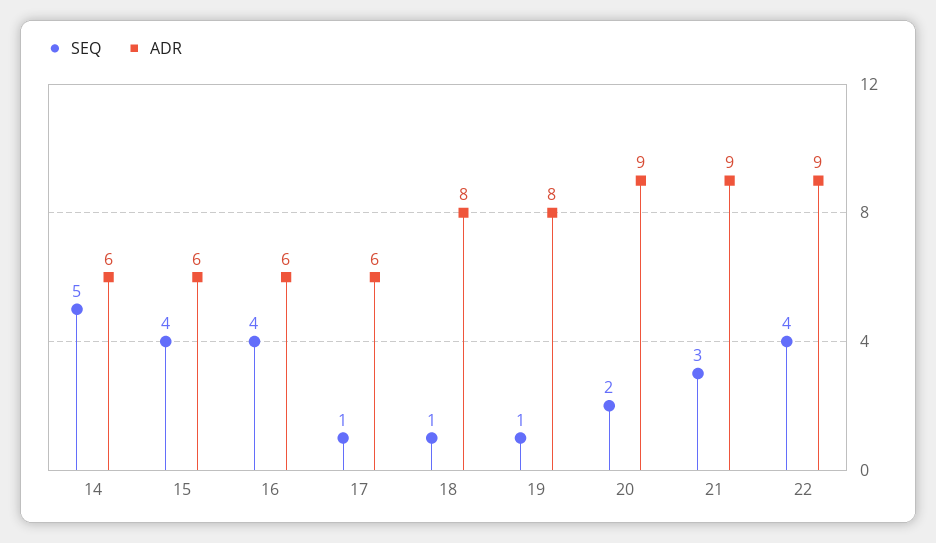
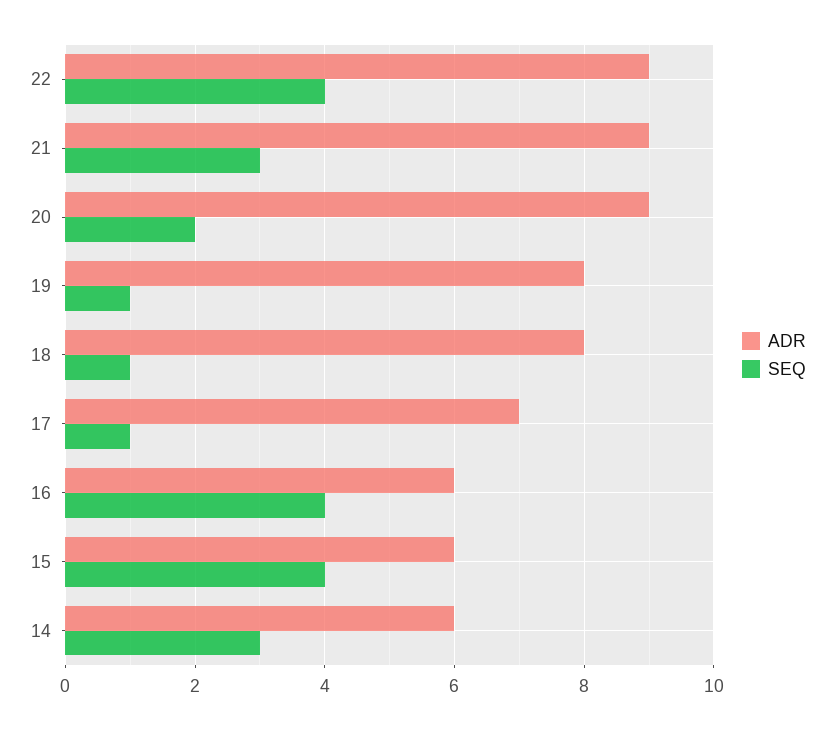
SEQ, 14: 5 -> 3
ADR, 17: 6 -> 7

